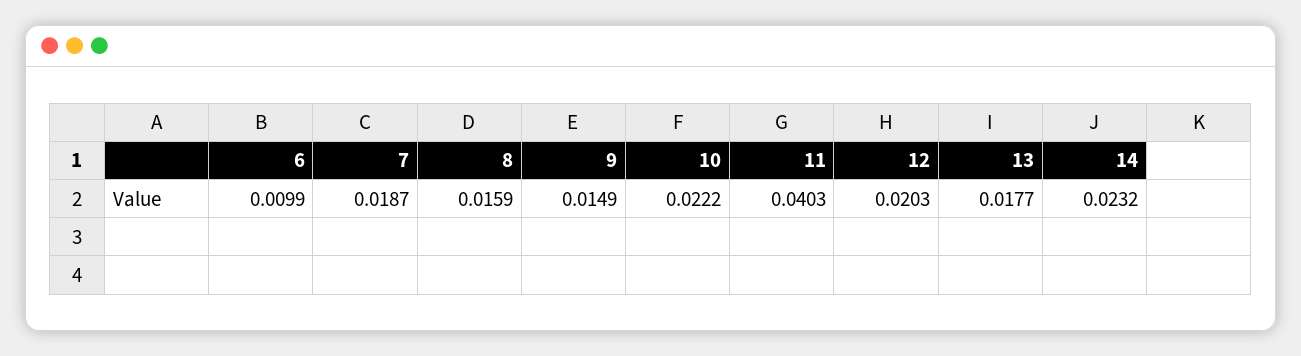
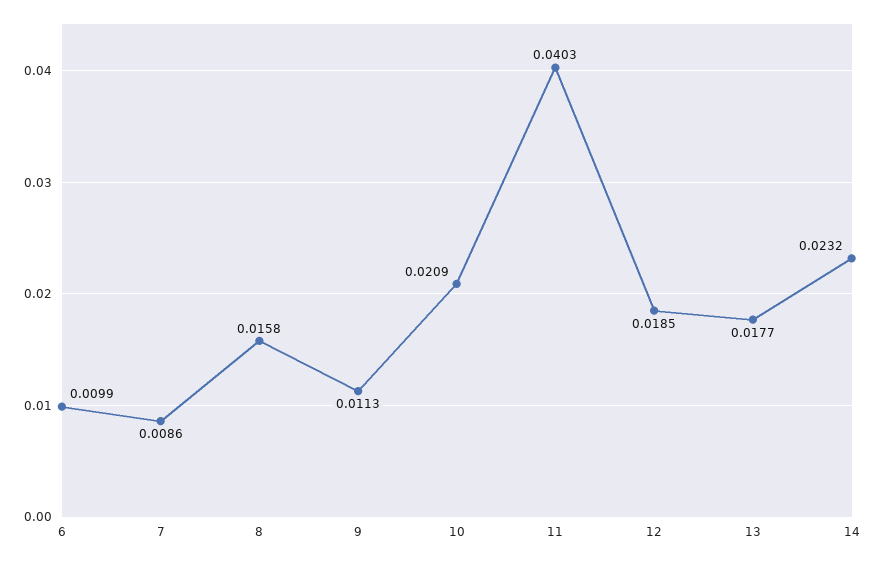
7: 0.0187 -> 0.0086
8: 0.0159 -> 0.0158
9: 0.0149 -> 0.0113
10: 0.0222 -> 0.0209
12: 0.0203 -> 0.0185

